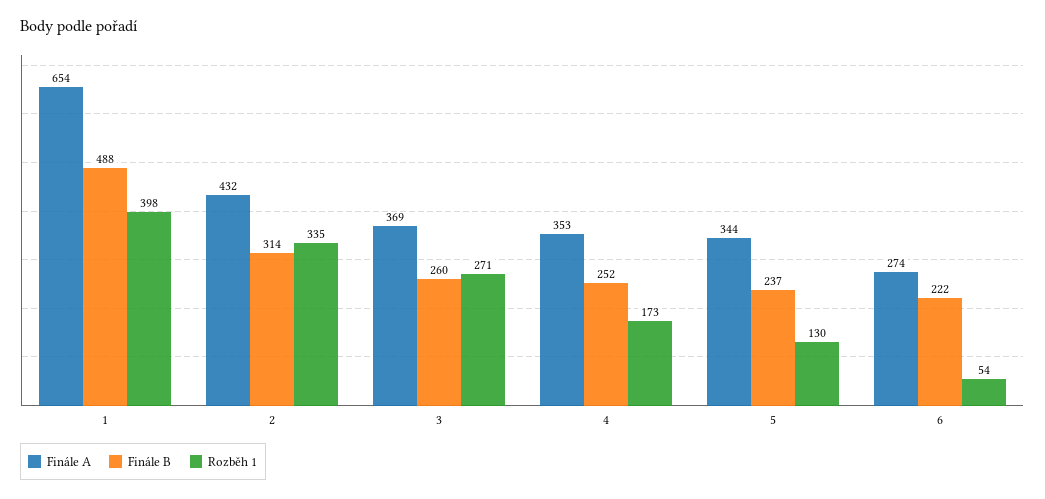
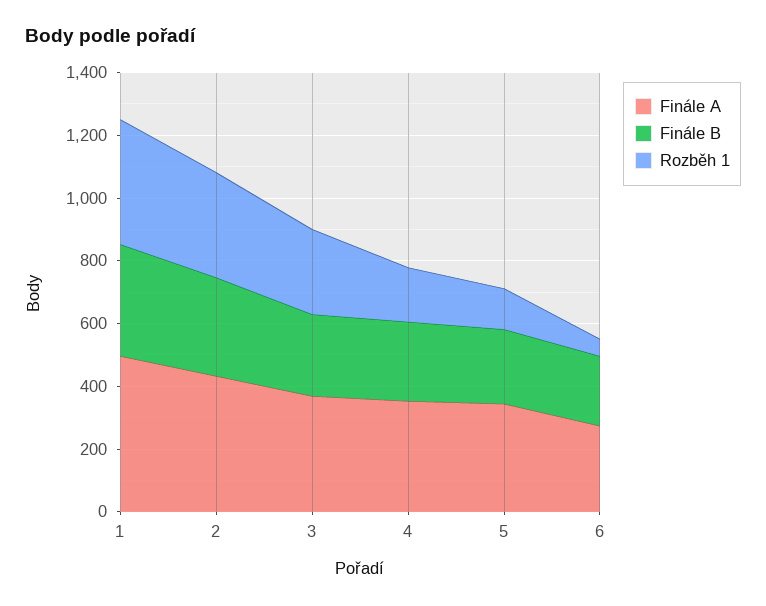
Finále A, 1: 654 -> 500
Finále B, 1: 488 -> 350

